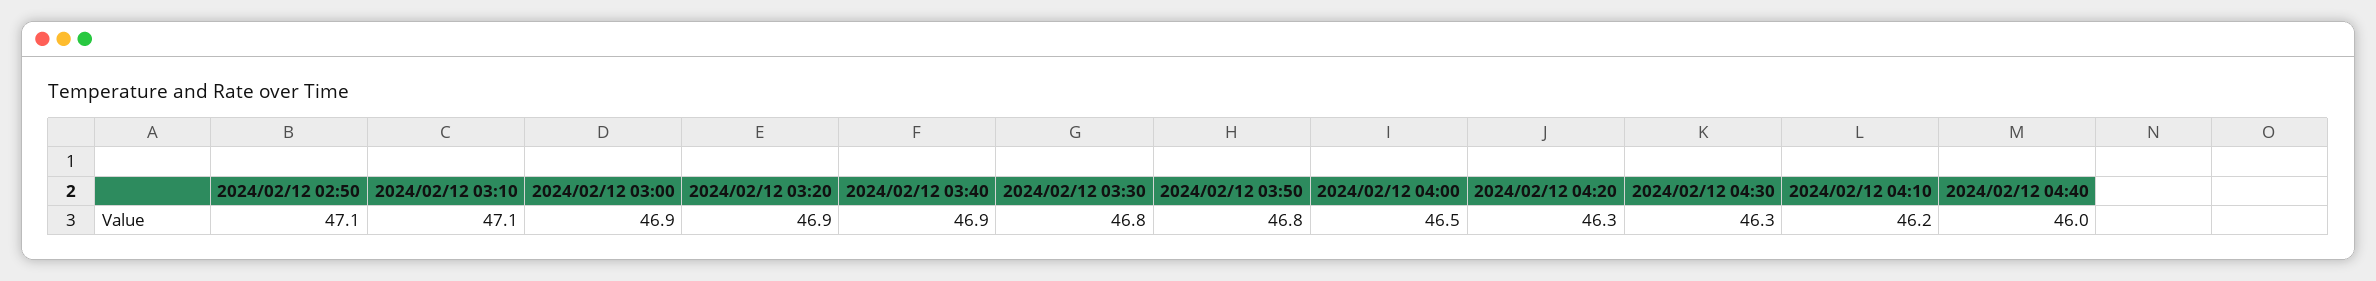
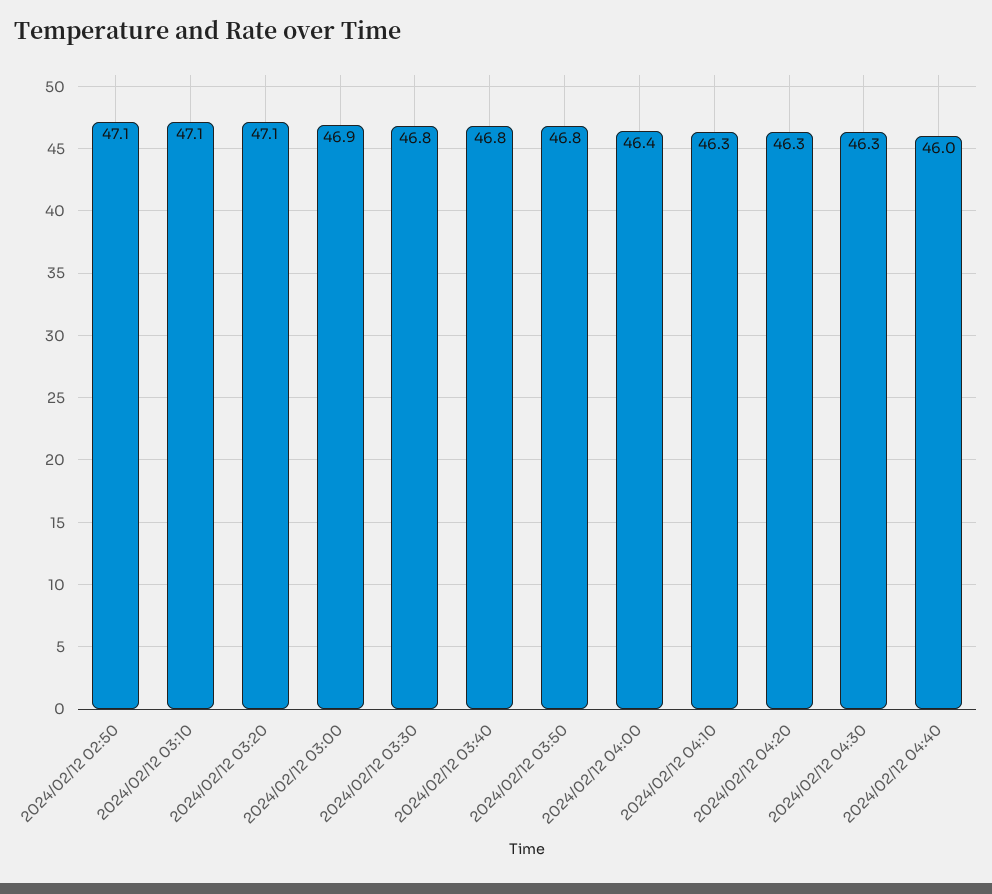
2024/02/12 03:20: 46.9 -> 47.1
2024/02/12 03:40: 46.9 -> 46.8
2024/02/12 04:00: 46.5 -> 46.4
2024/02/12 04:10: 46.2 -> 46.3

